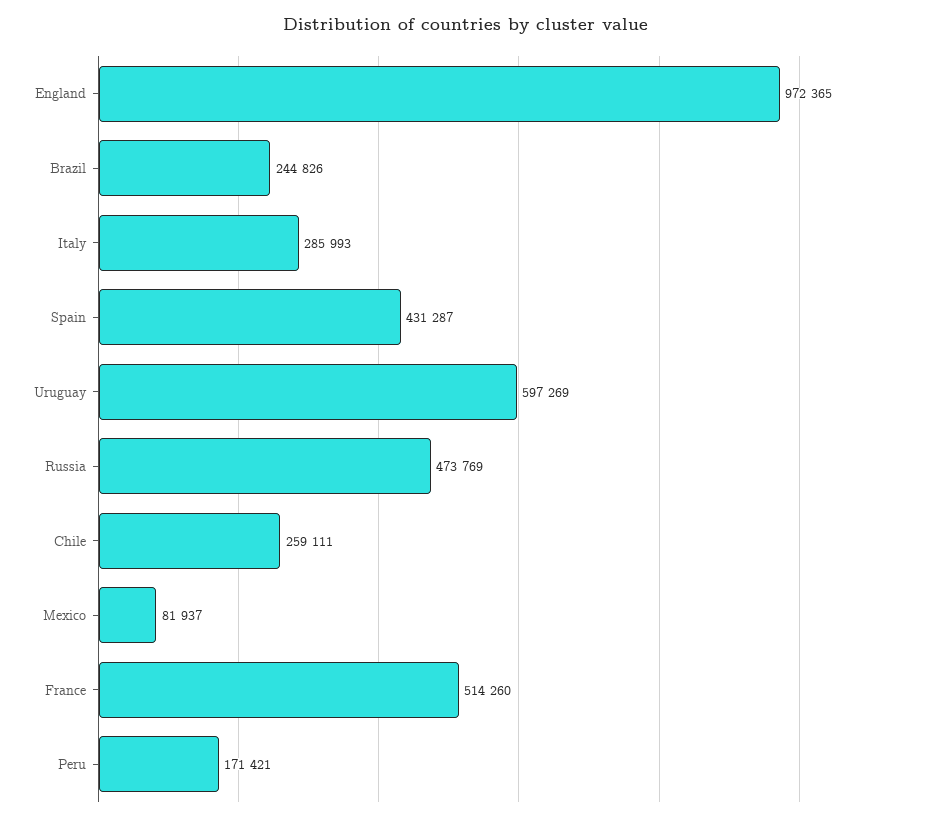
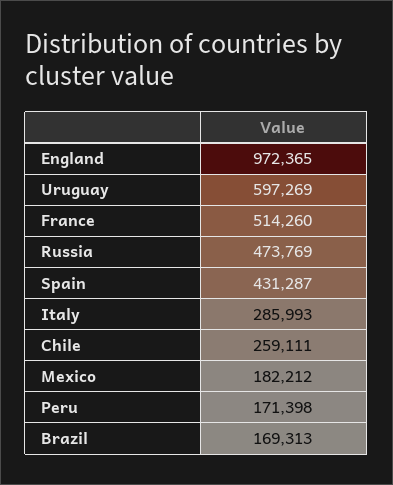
Brazil: 244826 -> 169313
Mexico: 81937 -> 182212
Peru: 171421 -> 171398

